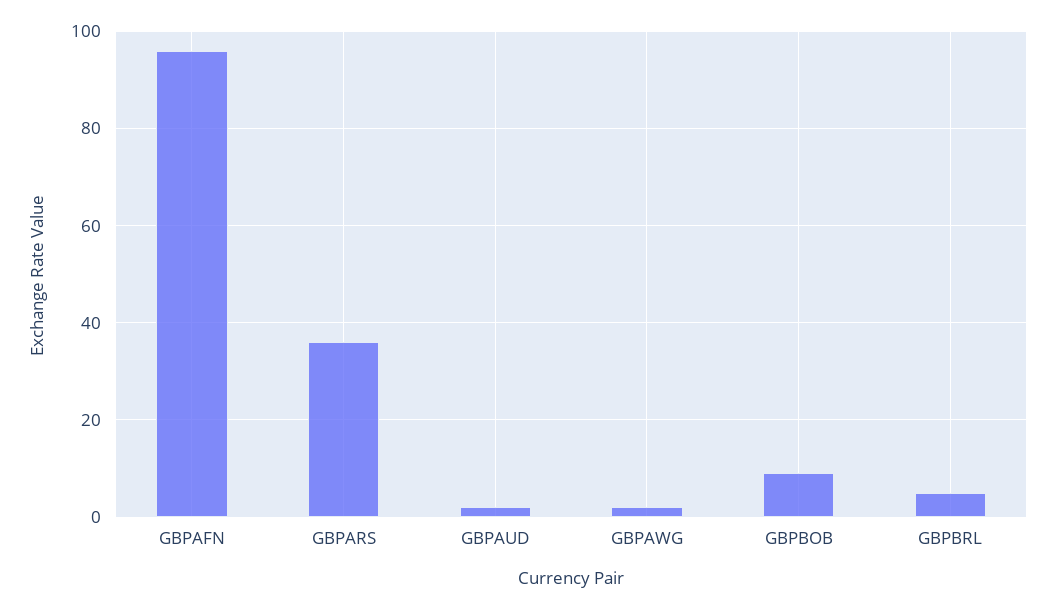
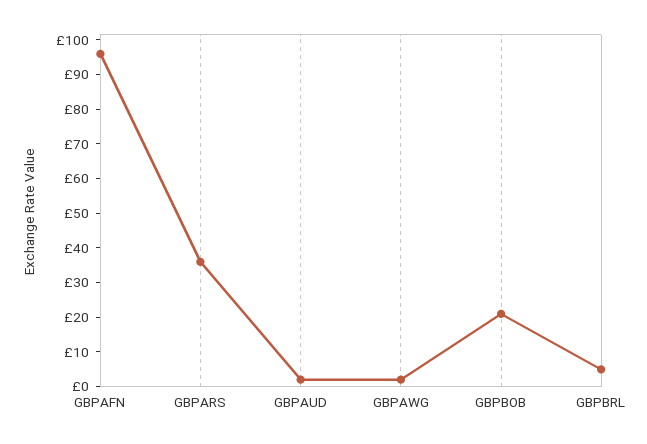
GBPBOB: 10 -> 20

